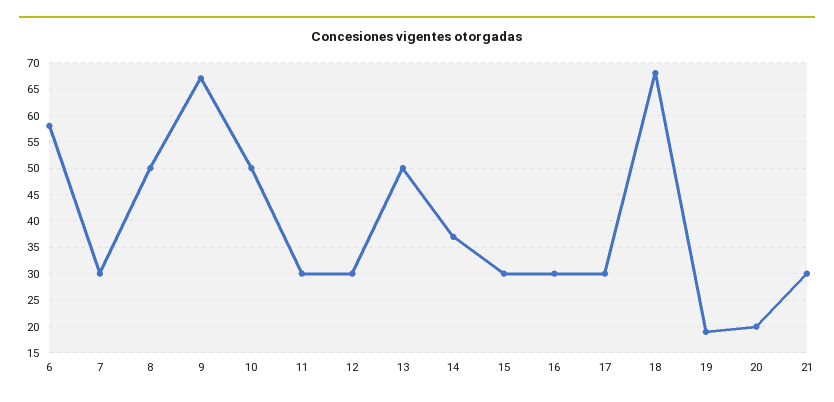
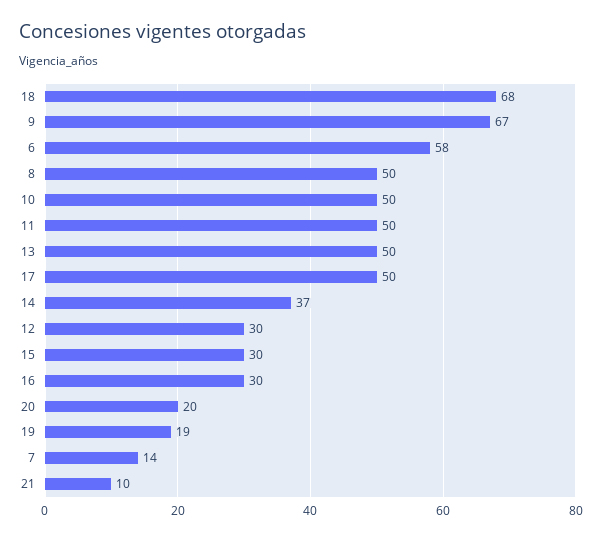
7: 30 -> 14
11: 30 -> 50
17: 30 -> 50
21: 30 -> 10

